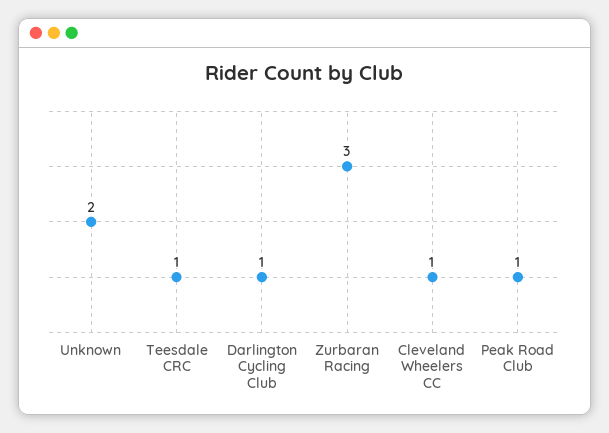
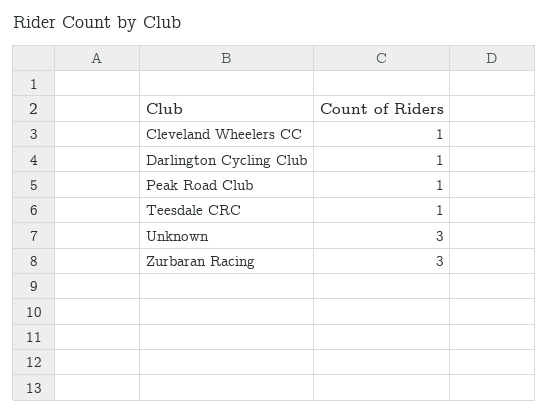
Unknown: 2 -> 3

